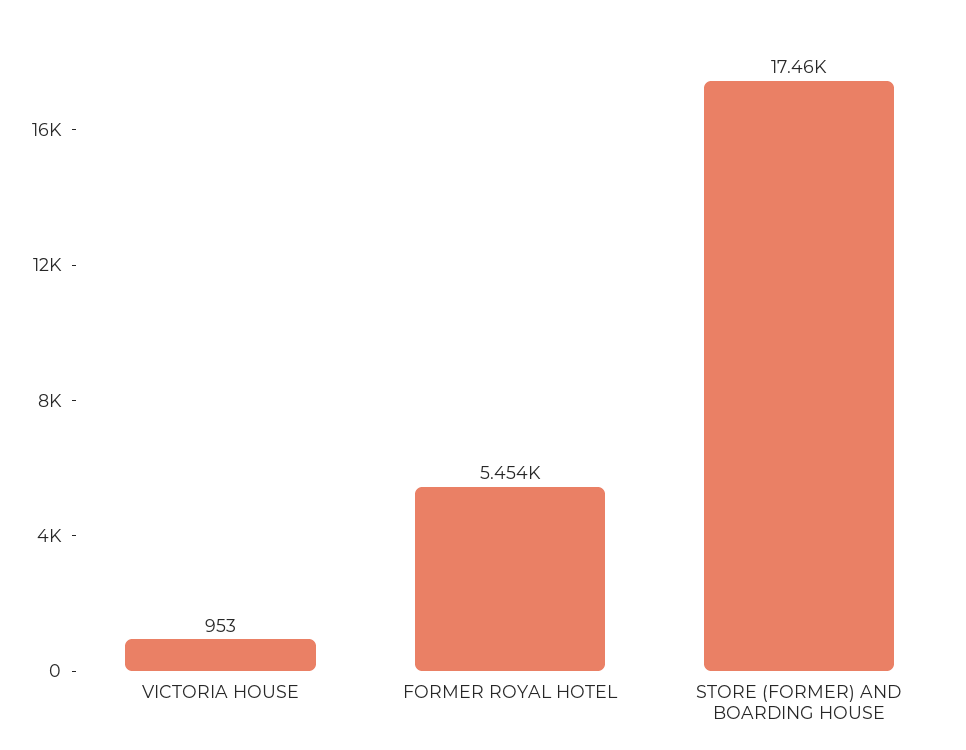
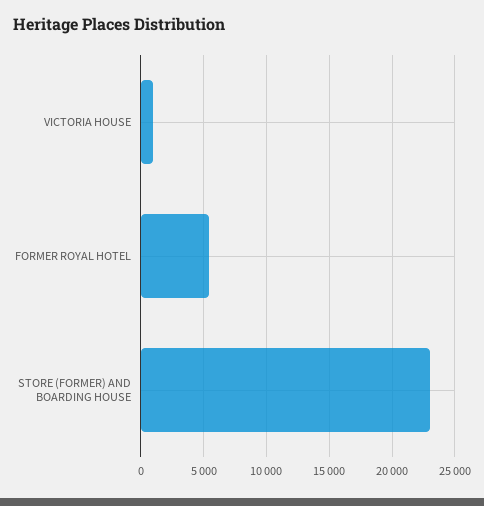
STORE (FORMER) AND BOARDING HOUSE: 17460 -> 23000

